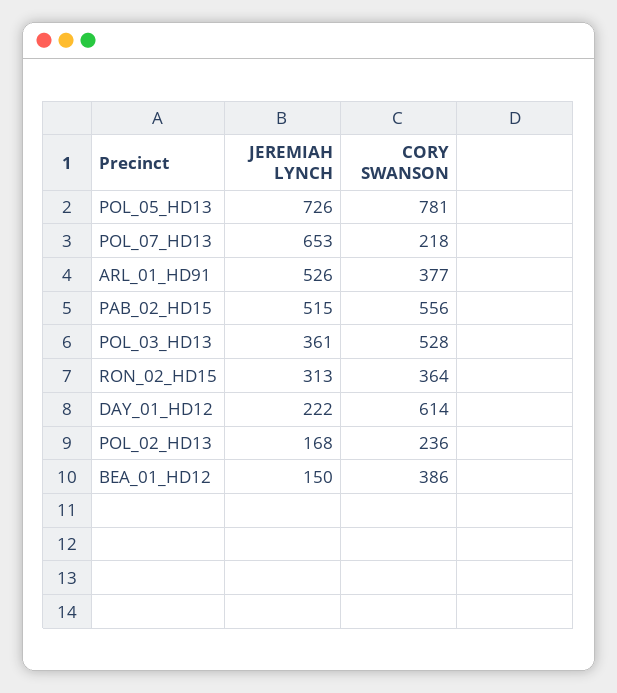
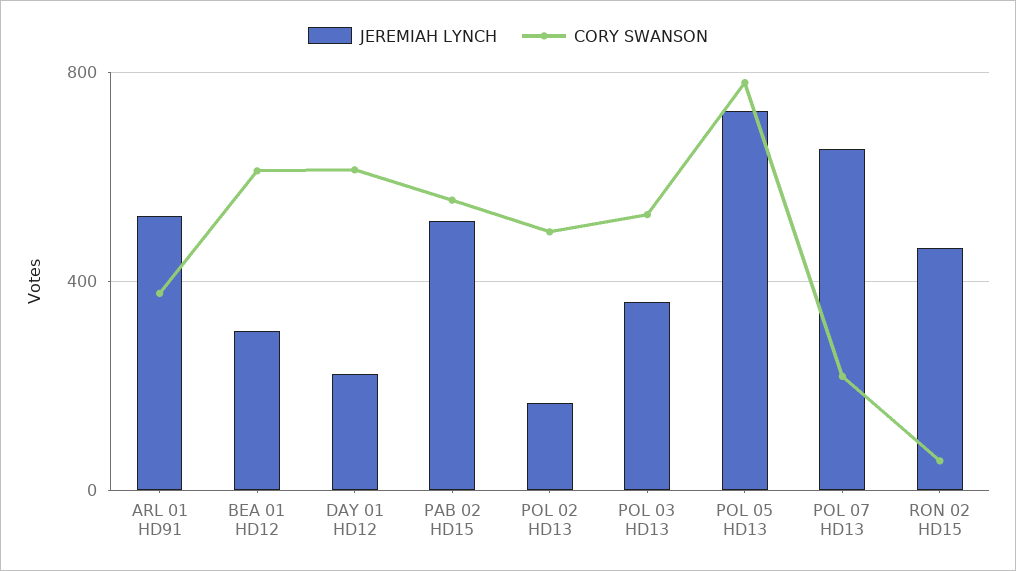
JEREMIAH LYNCH, RON_02_HD15: 313 -> 450
CORY SWANSON, RON_02_HD15: 364 -> 50
CORY SWANSON, POL_02_HD13: 236 -> 500
JEREMIAH LYNCH, BEA_01_HD12: 150 -> 300
CORY SWANSON, BEA_01_HD12: 386 -> 600

